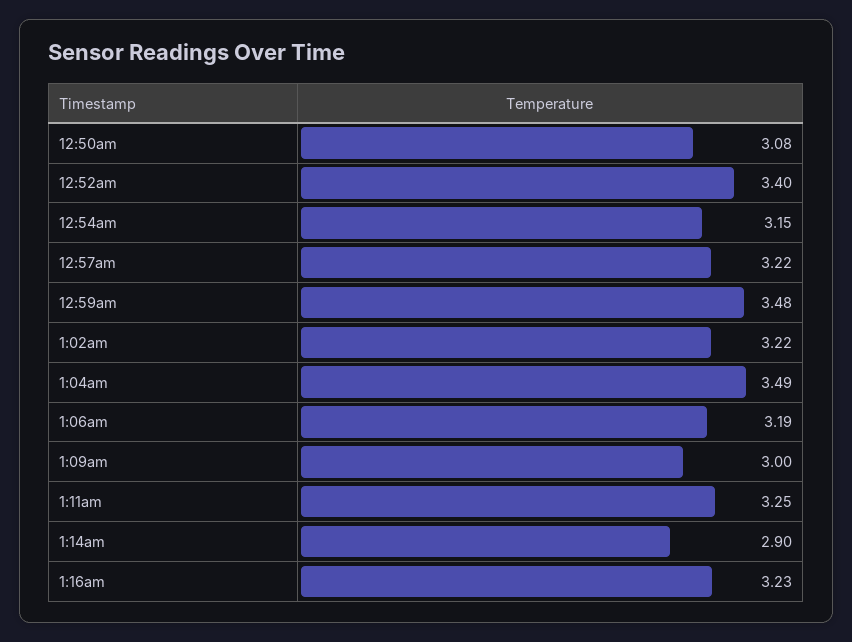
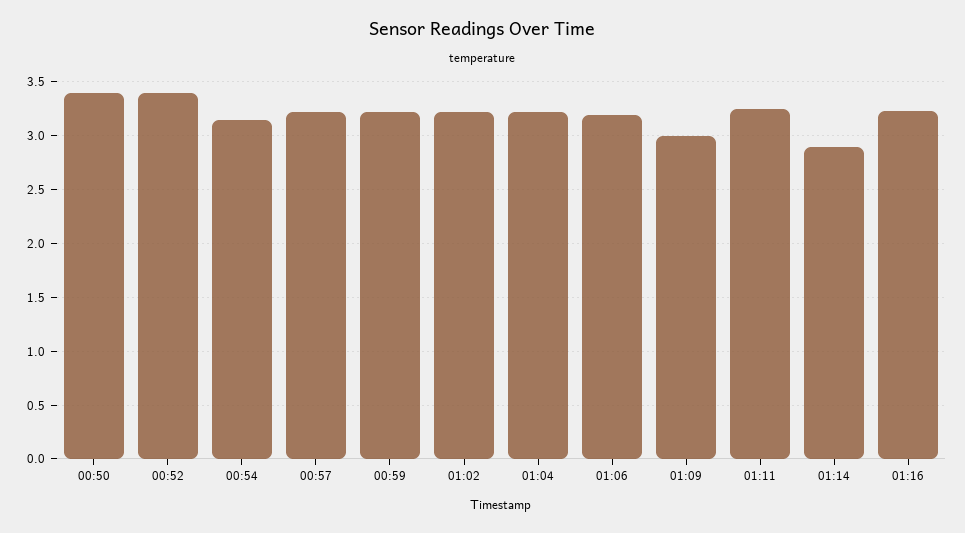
12:50am: 3.08 -> 3.4
12:59am: 3.48 -> 3.2
1:04am: 3.49 -> 3.2

